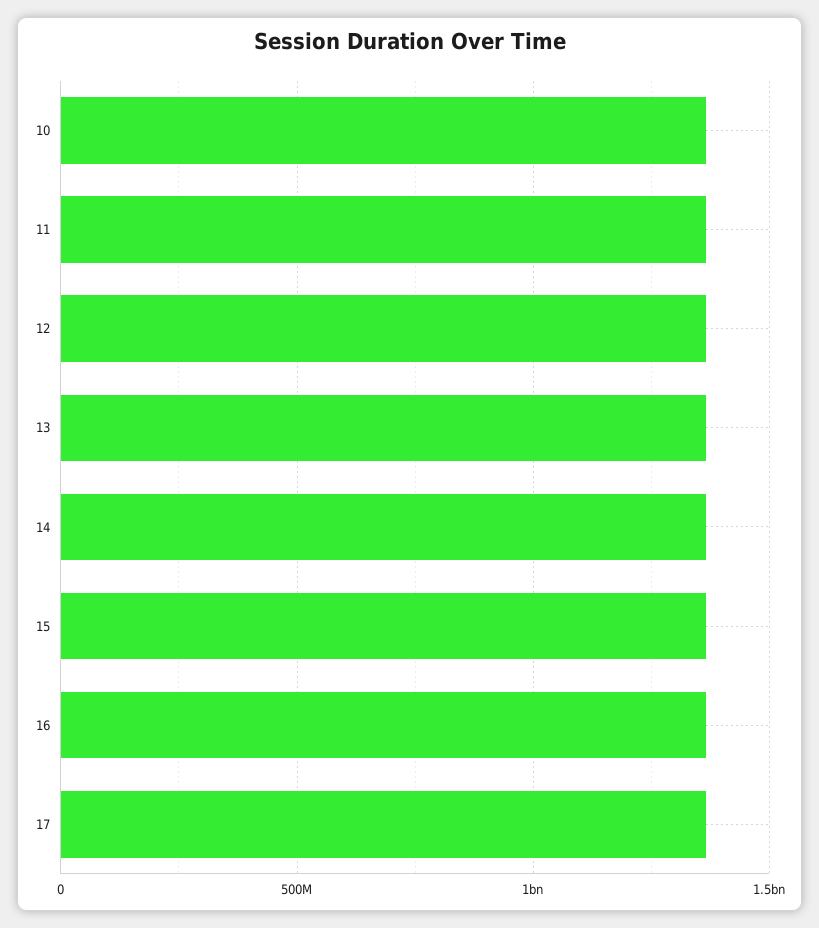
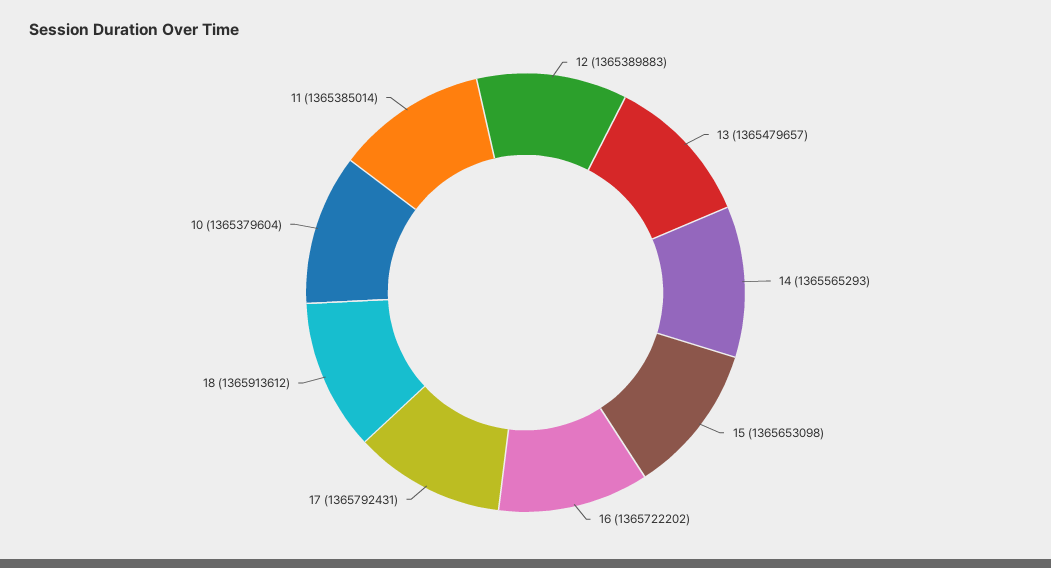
18: none -> 1365913612

